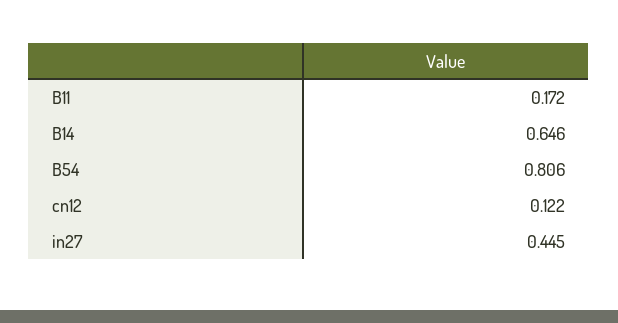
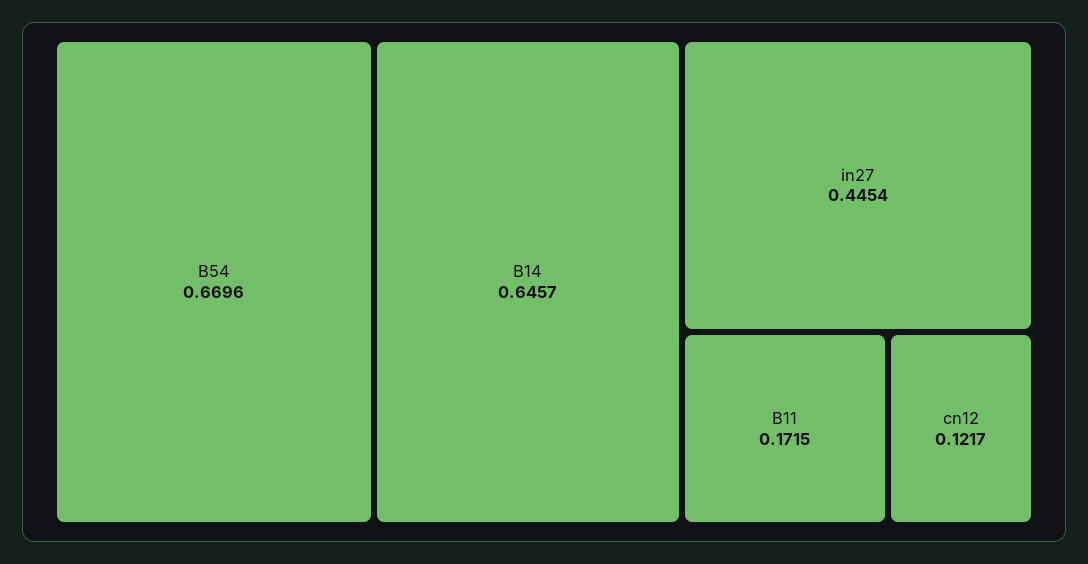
B54: 0.806 -> 0.6696

